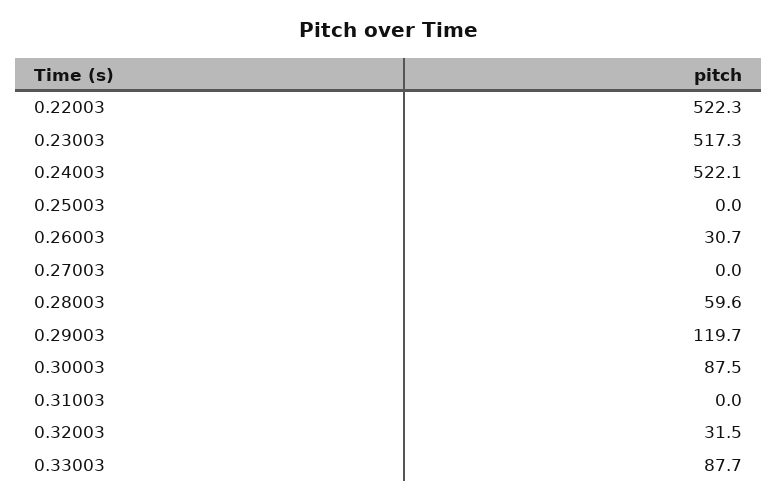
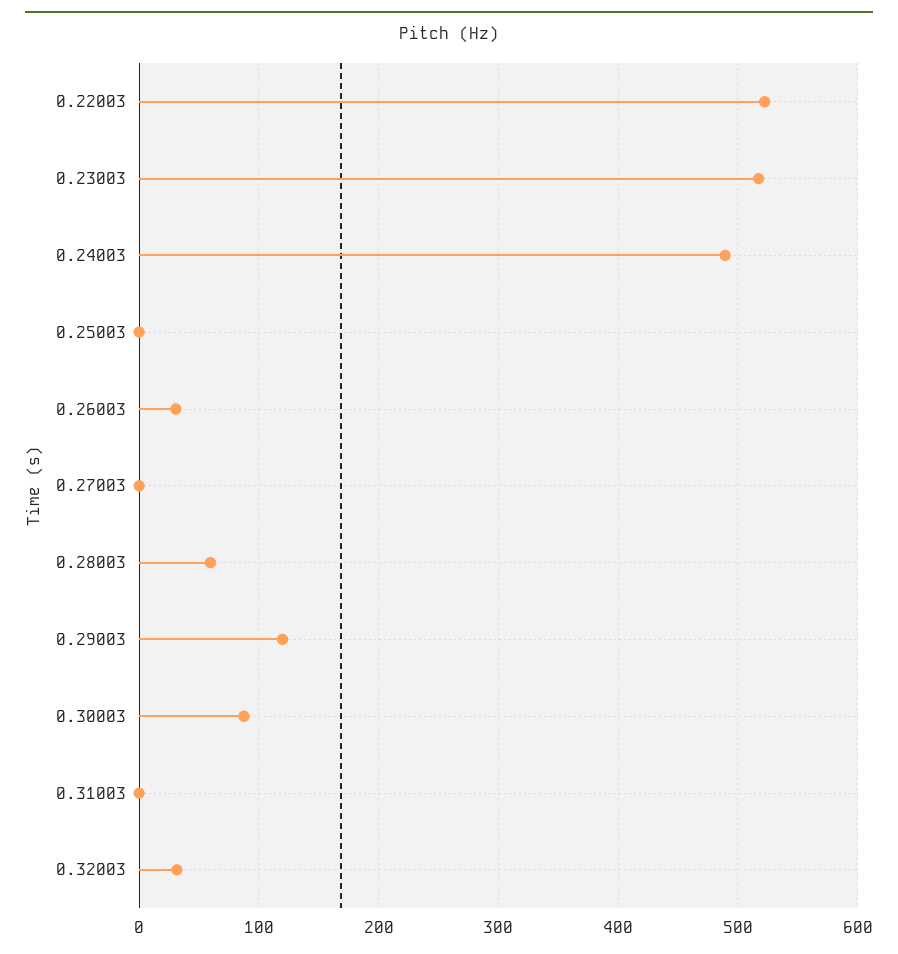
0.24003: 522.1 -> 490
0.33003: 87.7 -> none

